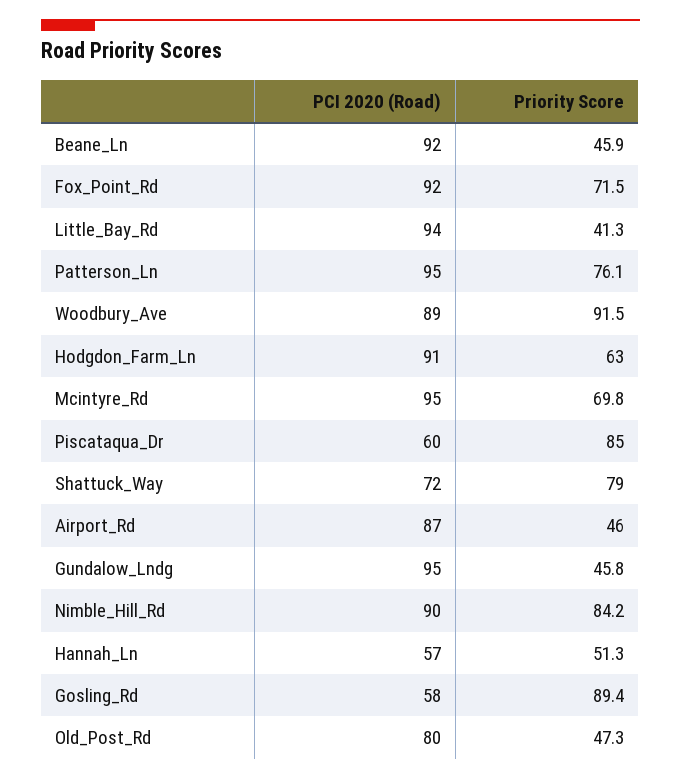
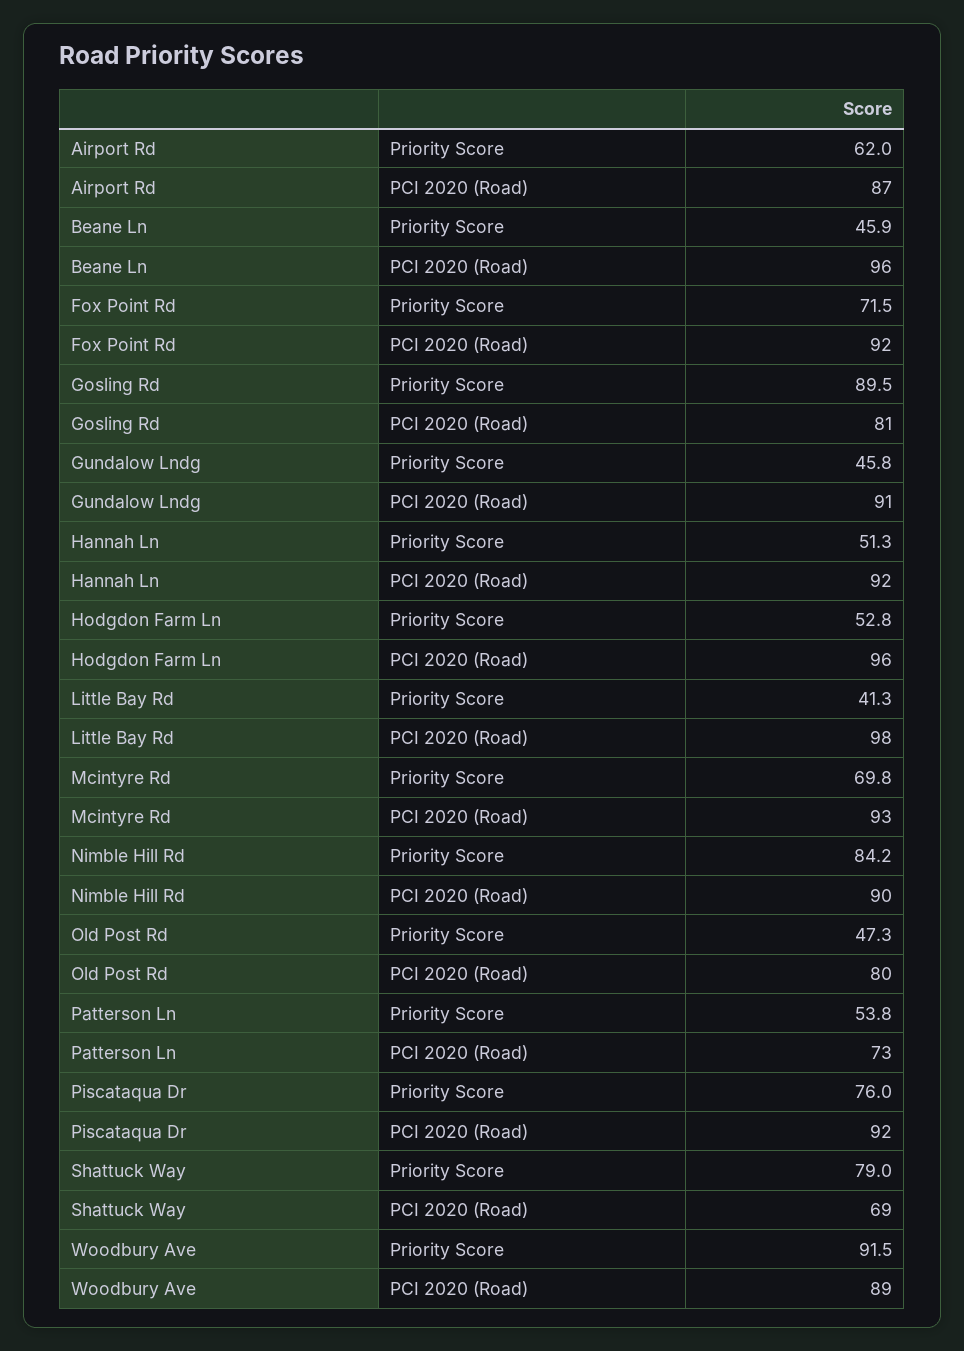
PCI 2020 (Road), Beane_Ln: 92 -> 96
PCI 2020 (Road), Little_Bay_Rd: 94 -> 98
PCI 2020 (Road), Patterson_Ln: 95 -> 73
Priority Score, Patterson_Ln: 76.1 -> 53.8
PCI 2020 (Road), Hodgdon_Farm_Ln: 91 -> 96
Priority Score, Hodgdon_Farm_Ln: 63 -> 52.8
PCI 2020 (Road), Mcintyre_Rd: 95 -> 93
PCI 2020 (Road), Piscataqua_Dr: 60 -> 92
Priority Score, Piscataqua_Dr: 85 -> 76
PCI 2020 (Road), Shattuck_Way: 72 -> 69
Priority Score, Airport_Rd: 46 -> 62
PCI 2020 (Road), Gundalow_Lndg: 95 -> 91
PCI 2020 (Road), Hannah_Ln: 57 -> 92
PCI 2020 (Road), Gosling_Rd: 58 -> 81
Priority Score, Gosling_Rd: 89.4 -> 89.5

